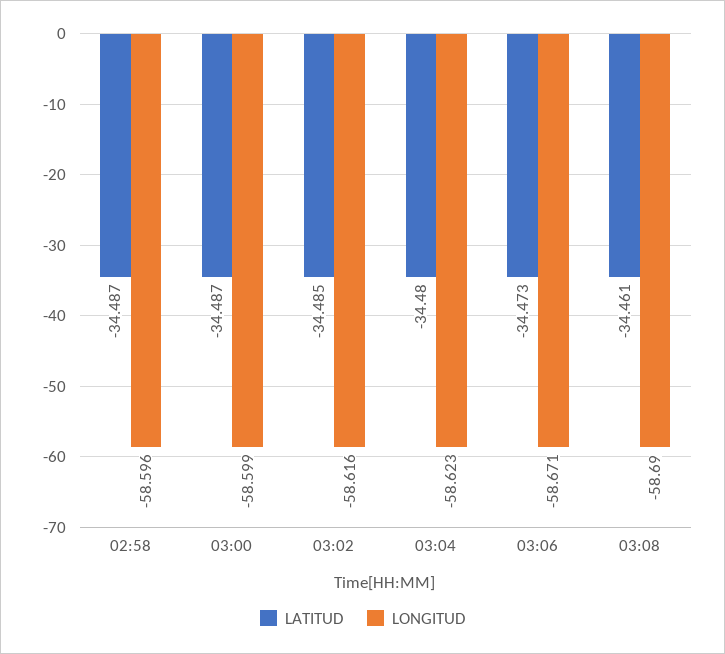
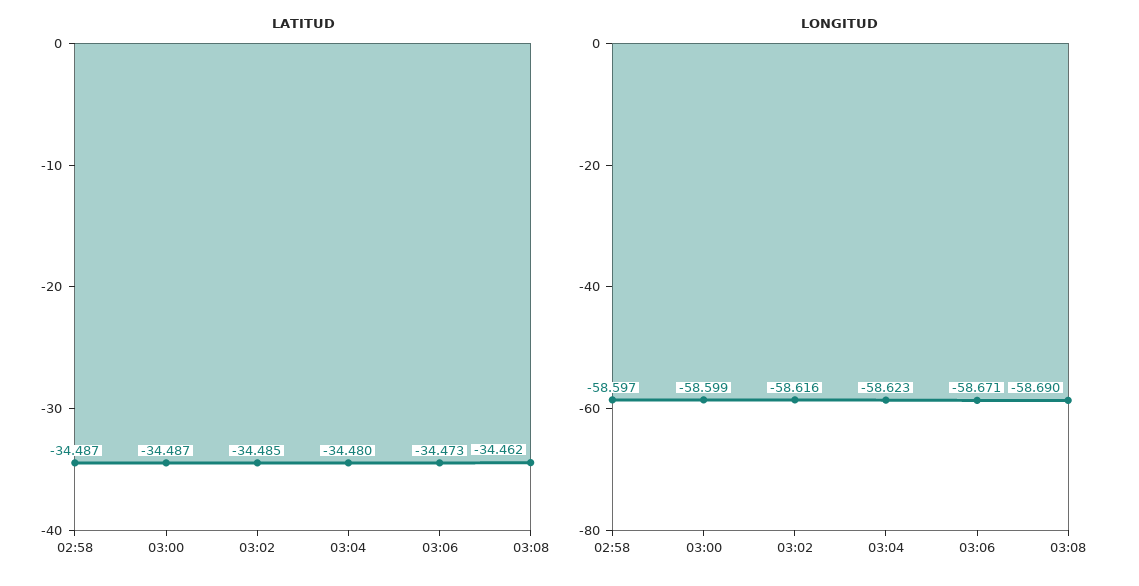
LONGITUD, 02:58: -58.596 -> -58.597
LATITUD, 03:08: -34.461 -> -34.462

